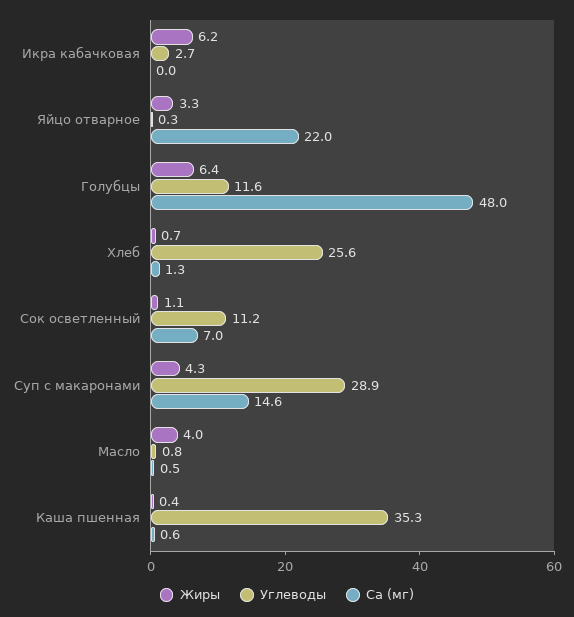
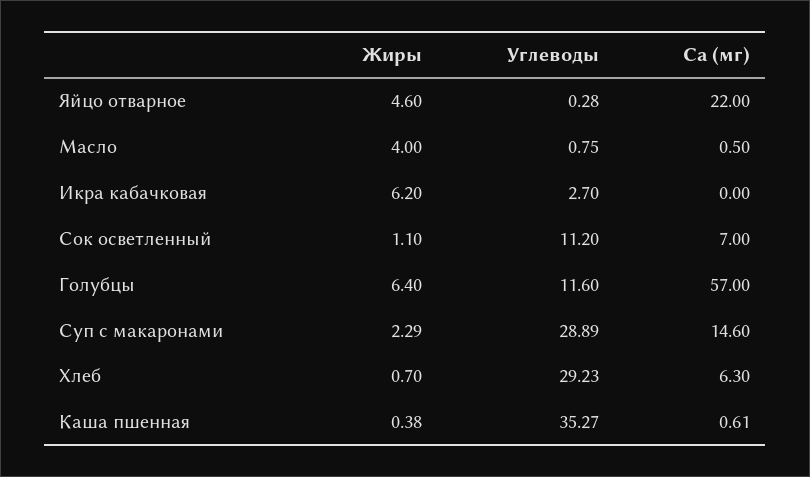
Жиры, Яйцо отварное: 3.3 -> 4.6
Са (мг), Голубцы: 48 -> 57
Углеводы, Хлеб: 25.6 -> 29.23
Са (мг), Хлеб: 1.3 -> 6.3
Жиры, Суп с макаронами: 4.3 -> 2.29

